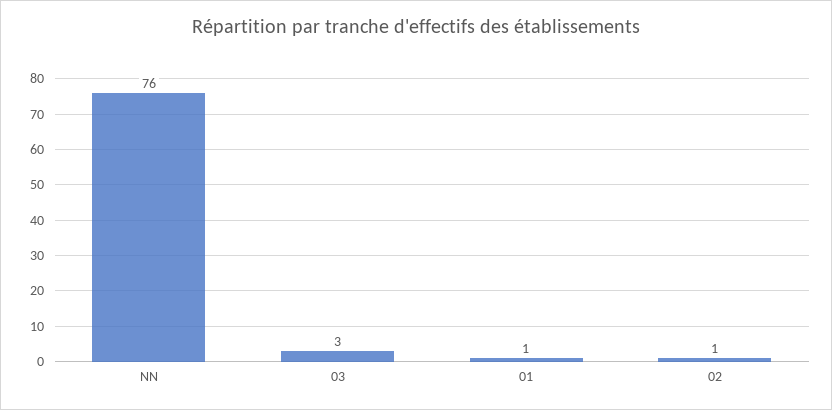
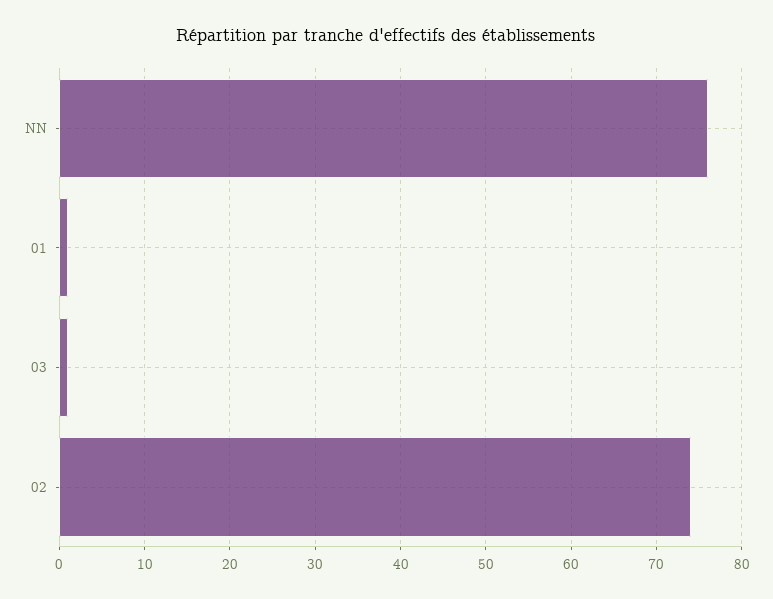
03: 3 -> 1
02: 1 -> 74

